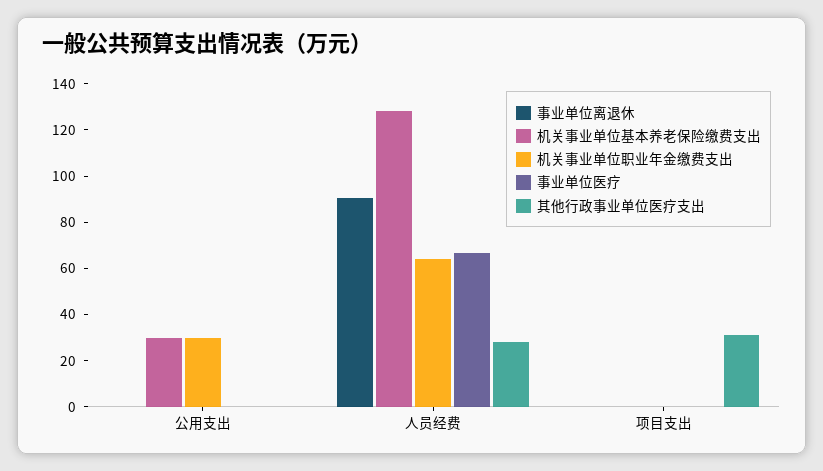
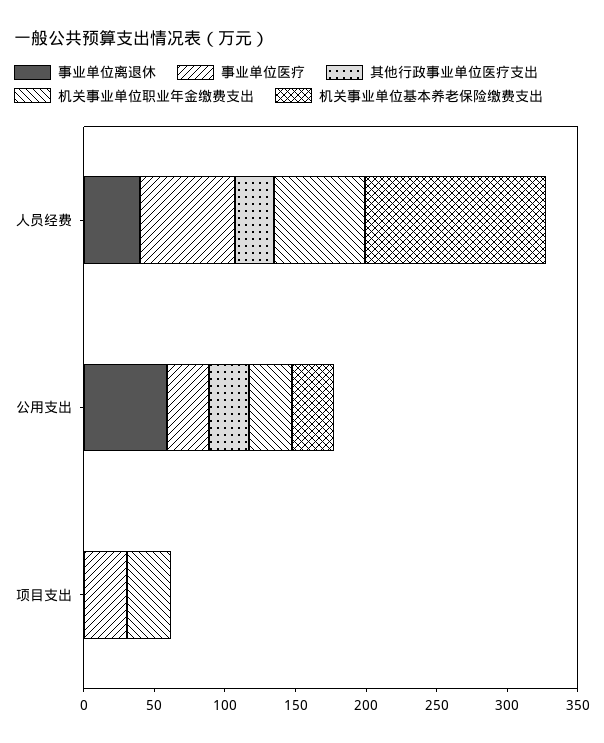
事业单位离退休, 公用支出: 0 -> 60
事业单位医疗, 公用支出: 0 -> 30
其他行政事业单位医疗支出, 公用支出: 0 -> 30
事业单位离退休, 人员经费: 90 -> 40
机关事业单位职业年金缴费支出, 项目支出: 0 -> 30
事业单位医疗, 项目支出: 0 -> 30
其他行政事业单位医疗支出, 项目支出: 30 -> 0

